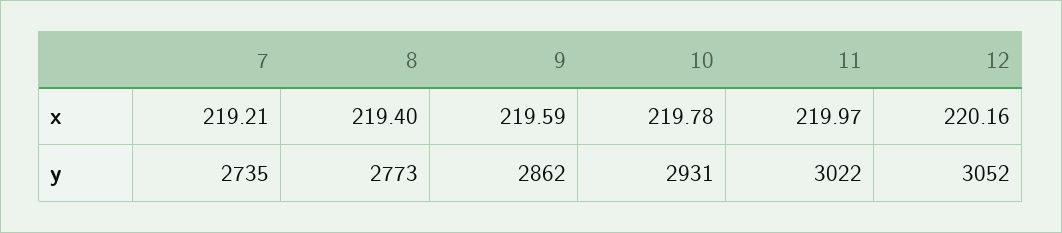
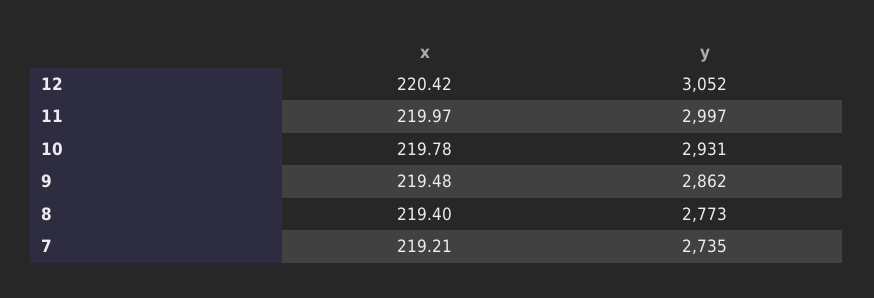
9, x: 219.59 -> 219.48
12, x: 220.16 -> 220.42
11, y: 3022 -> 2997

